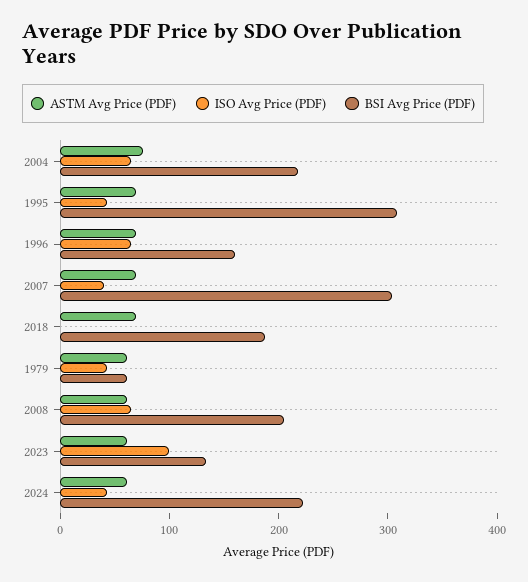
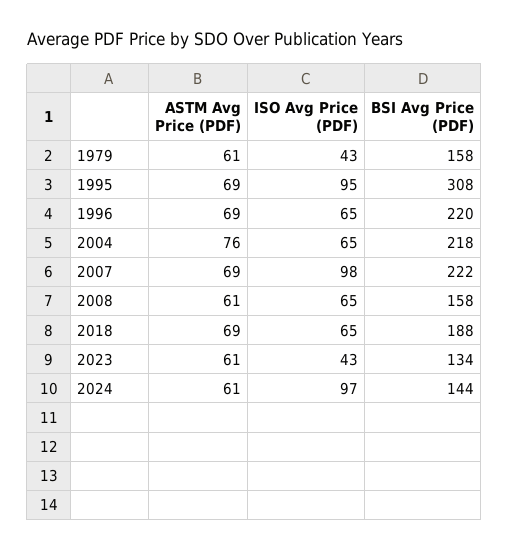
ISO Avg Price (PDF), 1995: 40 -> 95
BSI Avg Price (PDF), 1996: 160 -> 220
ISO Avg Price (PDF), 2007: 40 -> 98
BSI Avg Price (PDF), 2007: 300 -> 222
ISO Avg Price (PDF), 2018: 0 -> 65
BSI Avg Price (PDF), 1979: 60 -> 158
BSI Avg Price (PDF), 2008: 200 -> 158
ISO Avg Price (PDF), 2023: 100 -> 43
ISO Avg Price (PDF), 2024: 40 -> 97
BSI Avg Price (PDF), 2024: 220 -> 144

